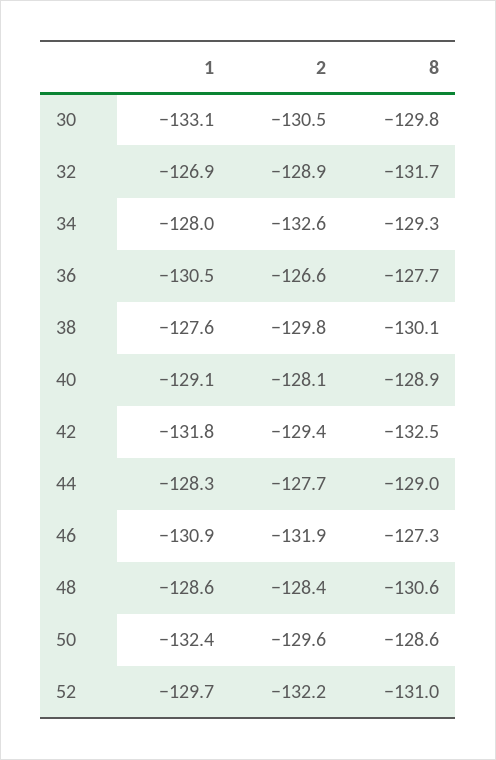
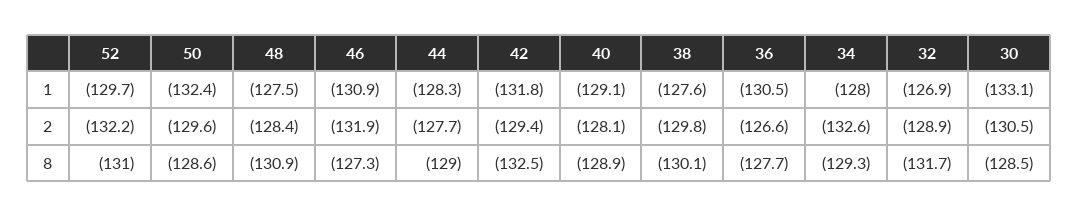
8, 30: -129.8 -> -128.5
1, 48: -128.6 -> -127.5
8, 48: -130.6 -> -130.9

